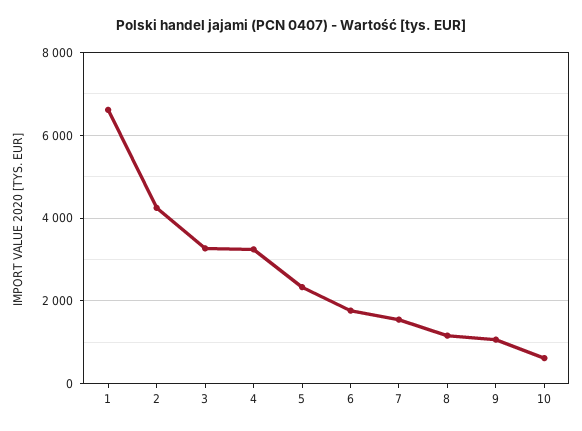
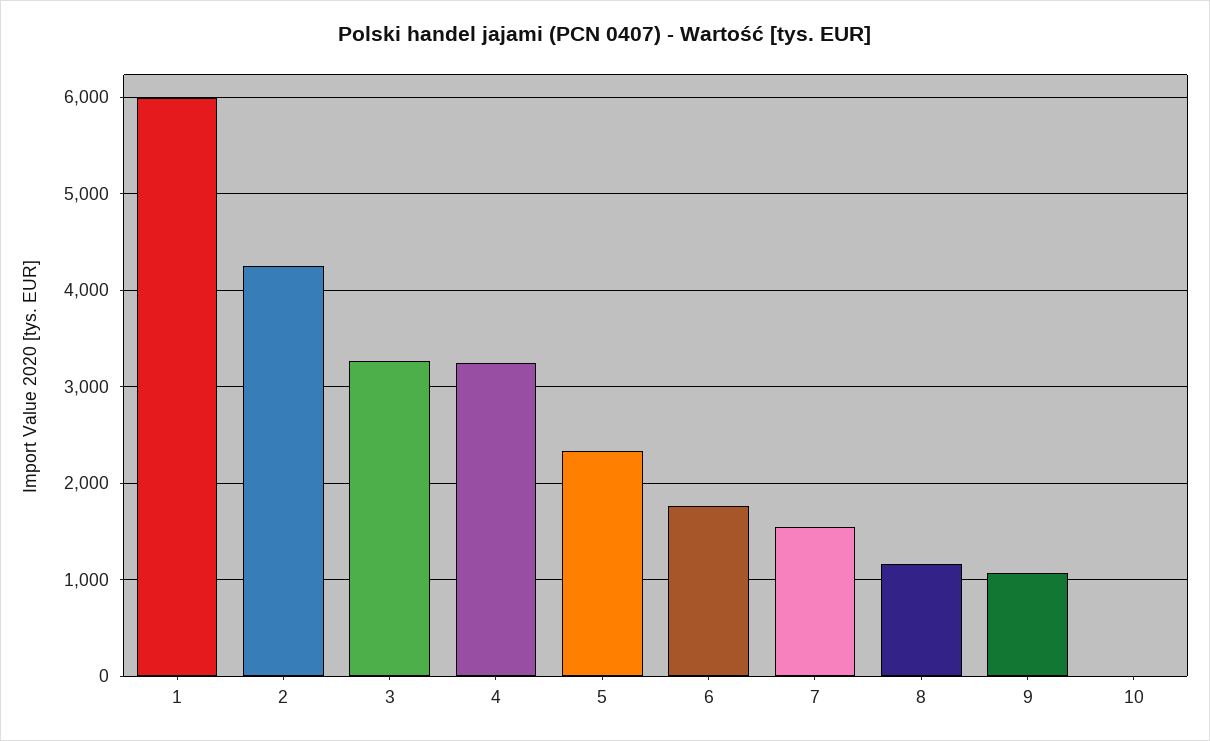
1: 6600 -> 6000
10: 600 -> 0

